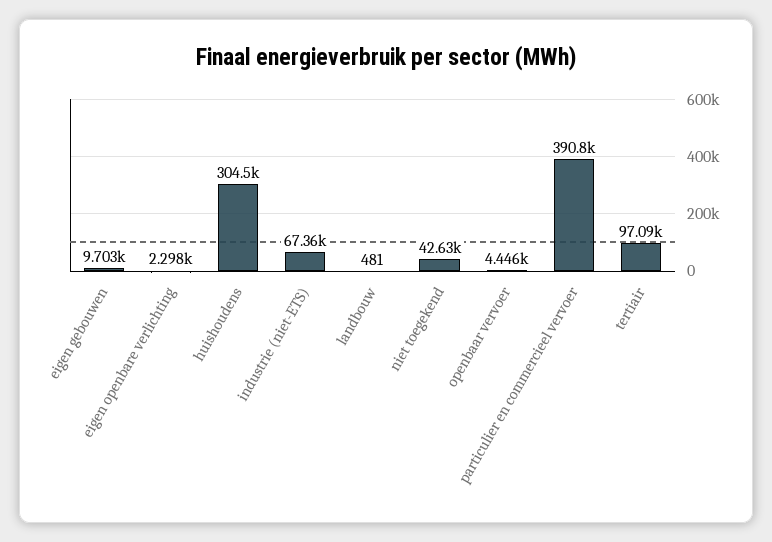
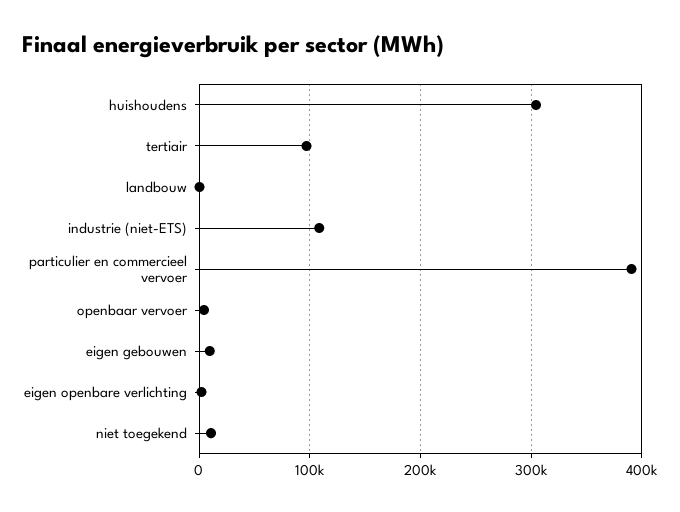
industrie (niet-ETS): 67360 -> 110000
niet toegekend: 42630 -> 10000

